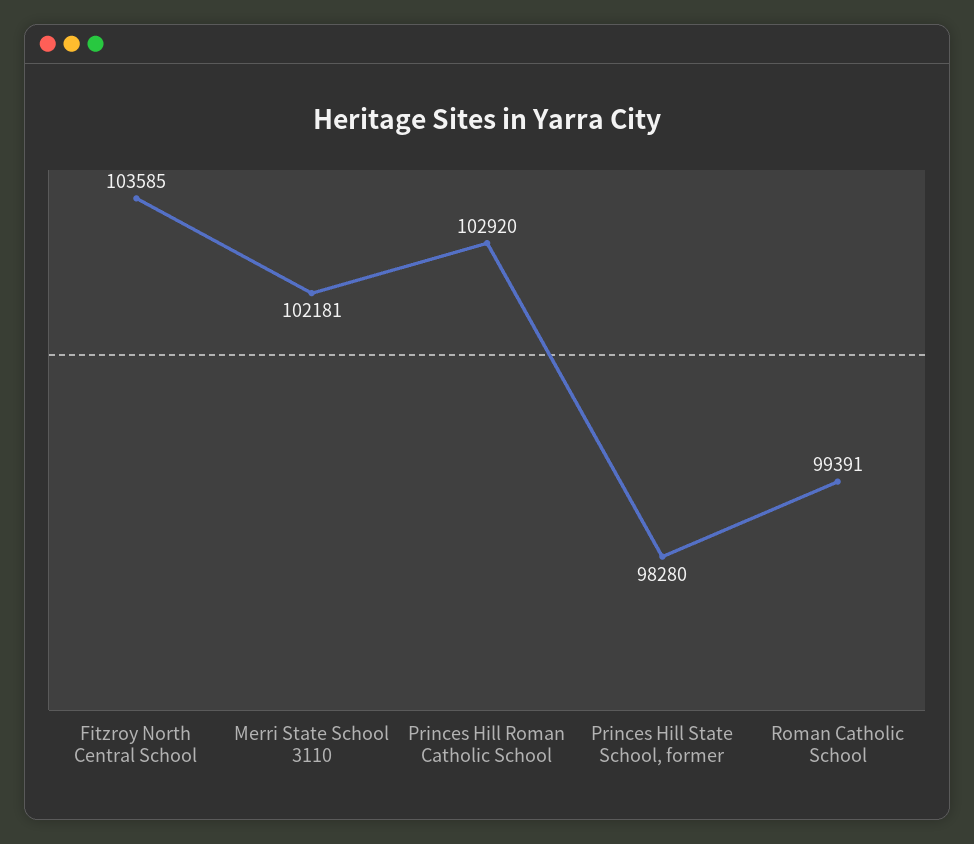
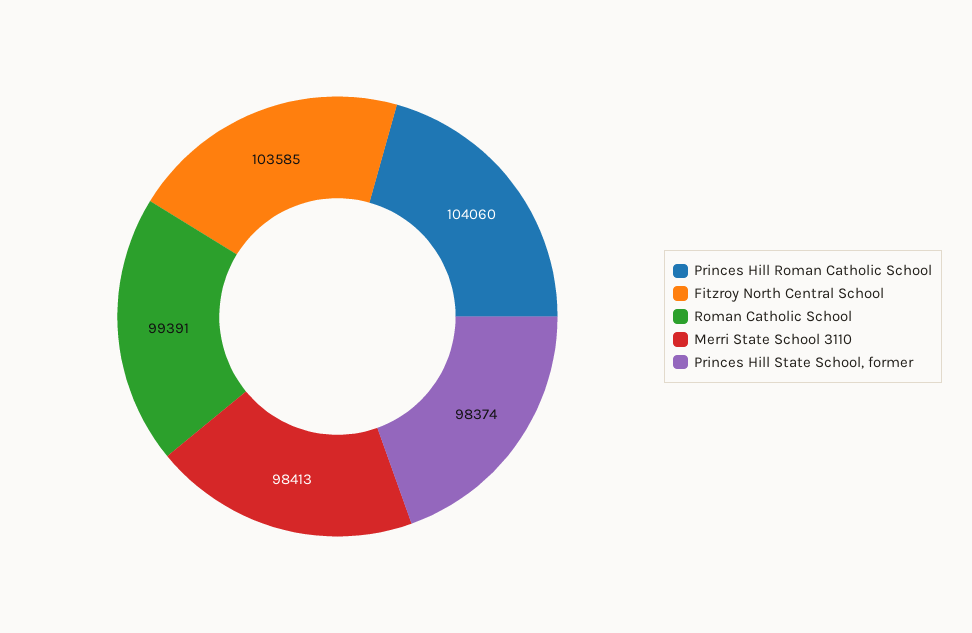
Merri State School 3110: 102181 -> 98413
Princes Hill Roman Catholic School: 102920 -> 104060
Princes Hill State School, former: 98280 -> 98374

